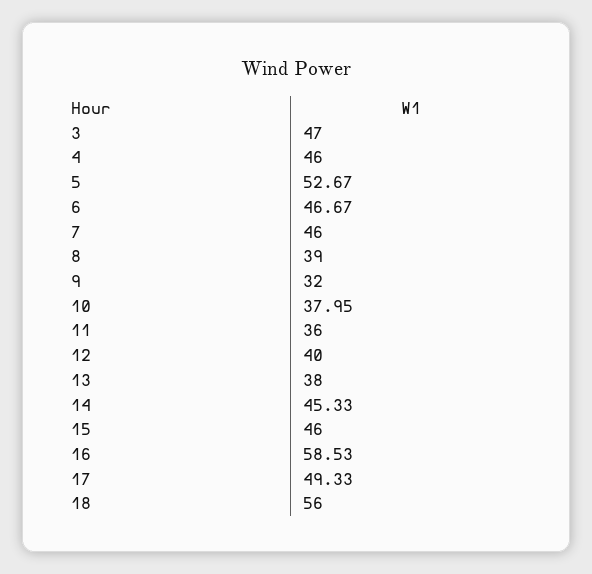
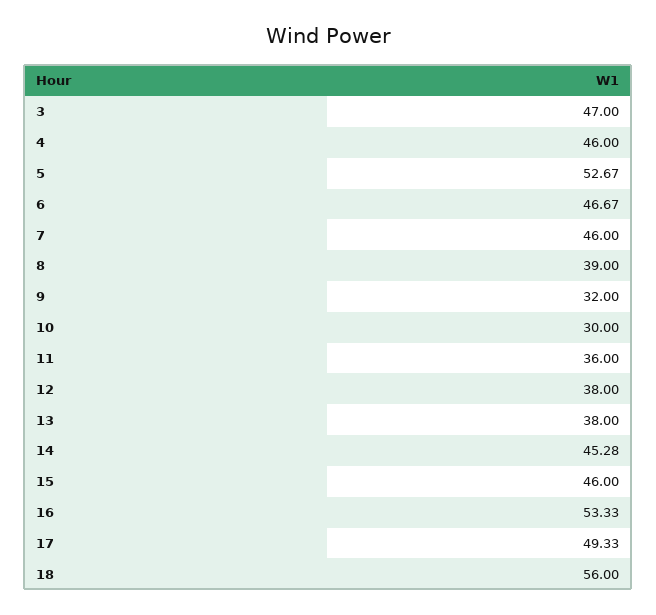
10: 37.95 -> 30
12: 40 -> 38
14: 45.33 -> 45.28
16: 58.53 -> 53.33

